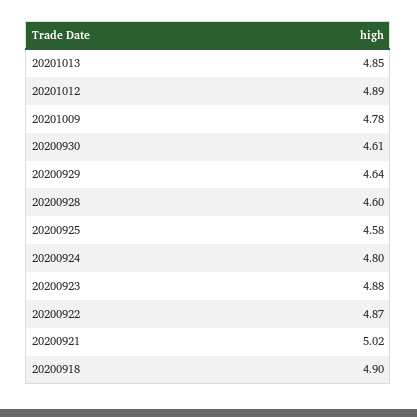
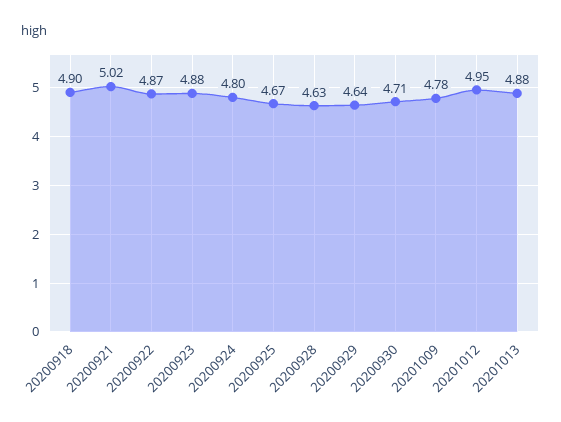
20201013: 4.85 -> 4.88
20201012: 4.89 -> 4.95
20200930: 4.61 -> 4.71
20200928: 4.6 -> 4.63
20200925: 4.58 -> 4.67

